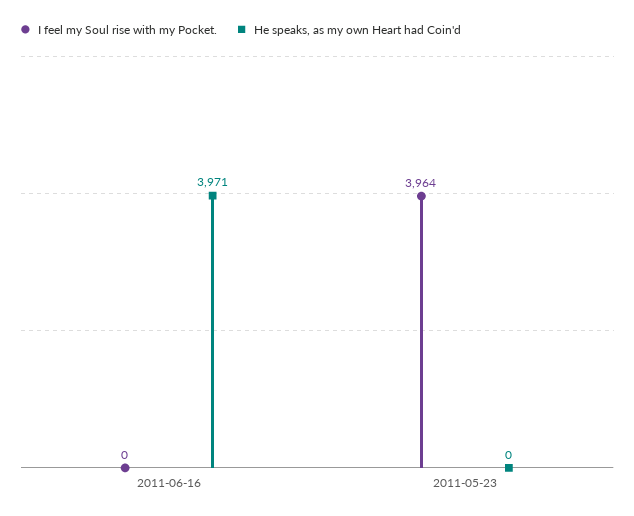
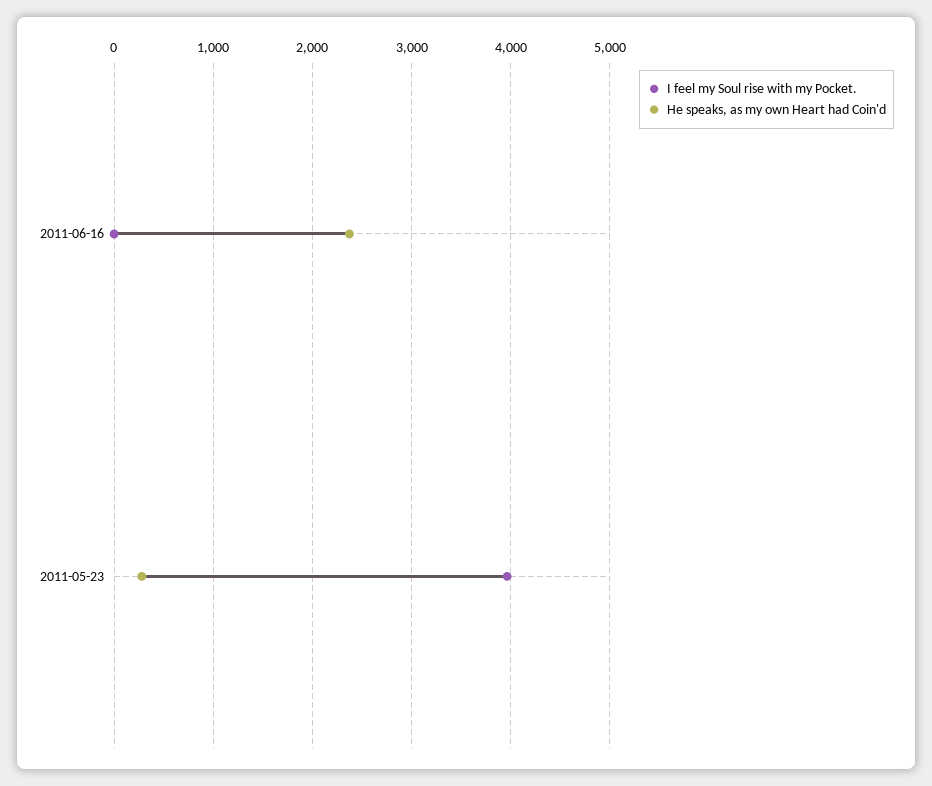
He speaks, as my own Heart had Coin'd, 2011-06-16: 3971 -> 2400
He speaks, as my own Heart had Coin'd, 2011-05-23: 0 -> 300

